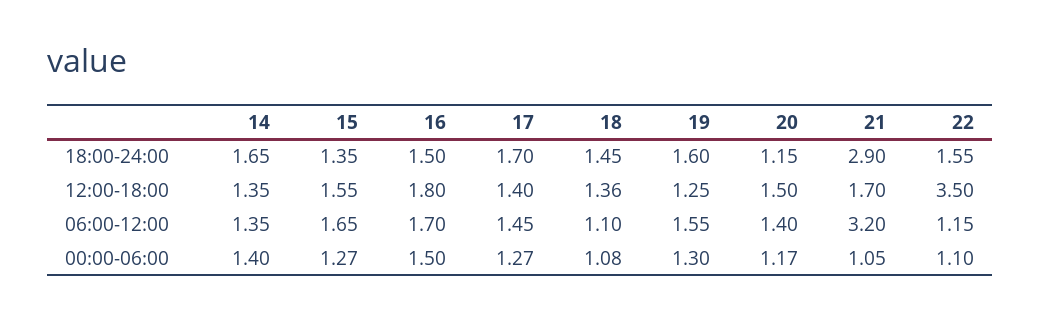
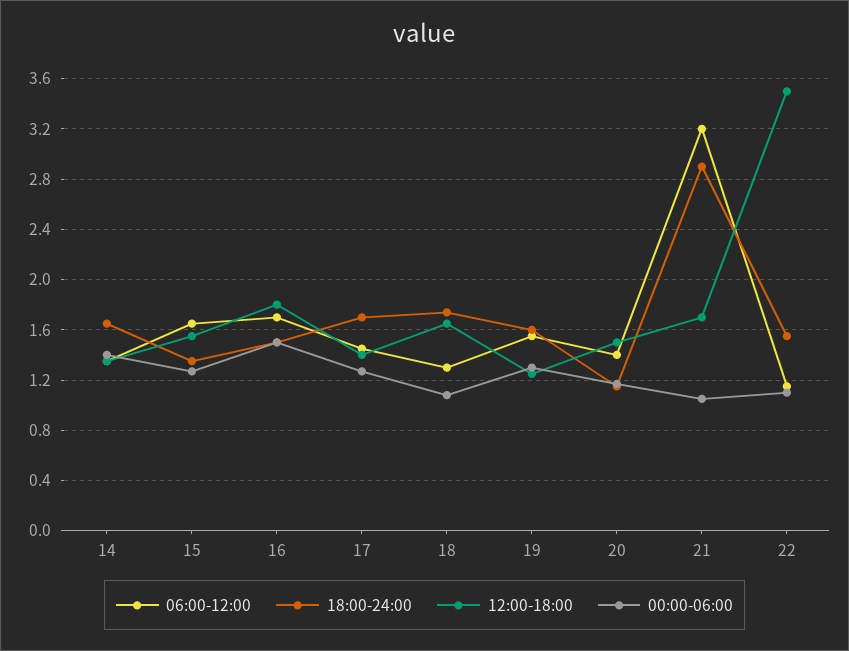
18:00-24:00, 18: 1.45 -> 1.75
12:00-18:00, 18: 1.36 -> 1.65
06:00-12:00, 18: 1.1 -> 1.3

